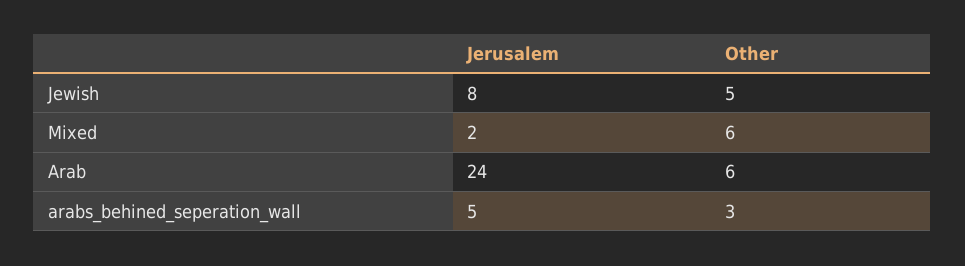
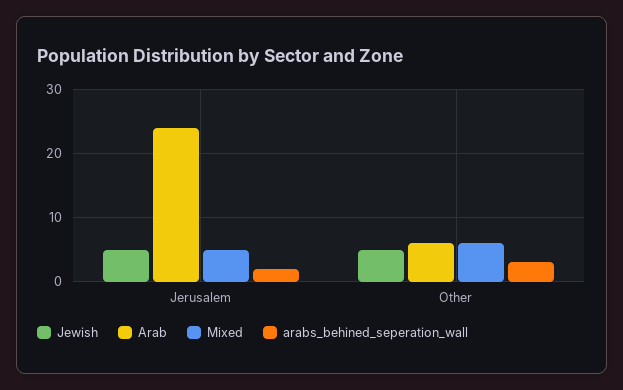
Jewish, Jerusalem: 8 -> 5
Mixed, Jerusalem: 2 -> 5
arabs_behined_seperation_wall, Jerusalem: 5 -> 2

